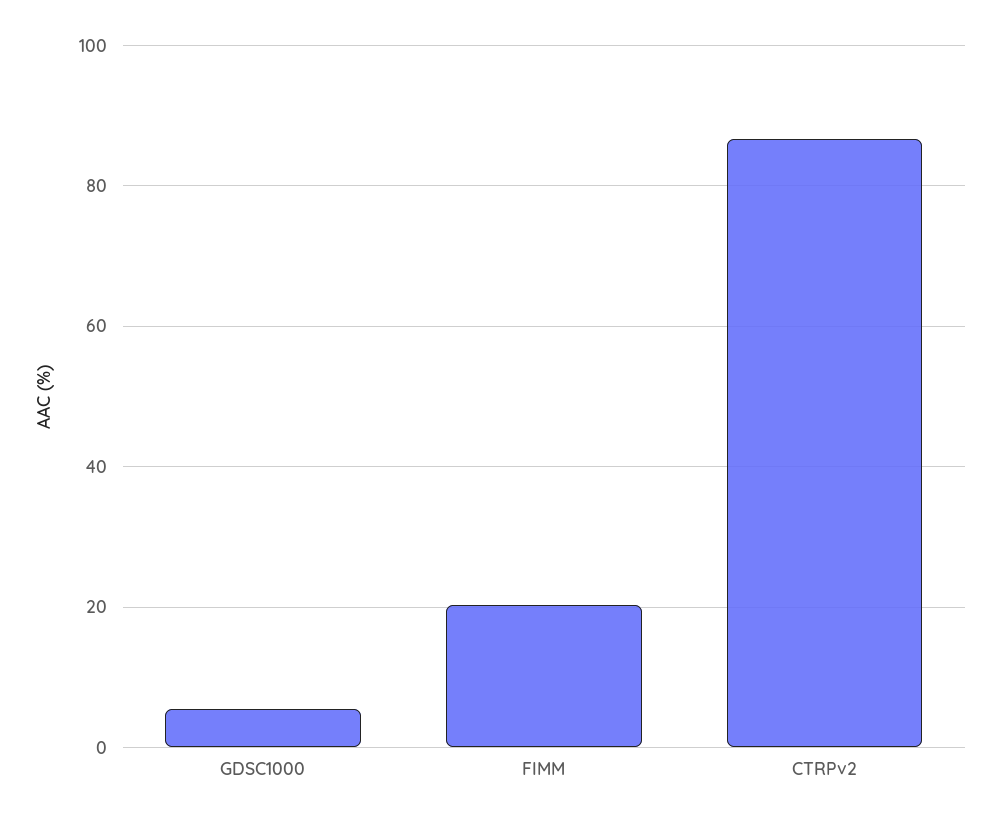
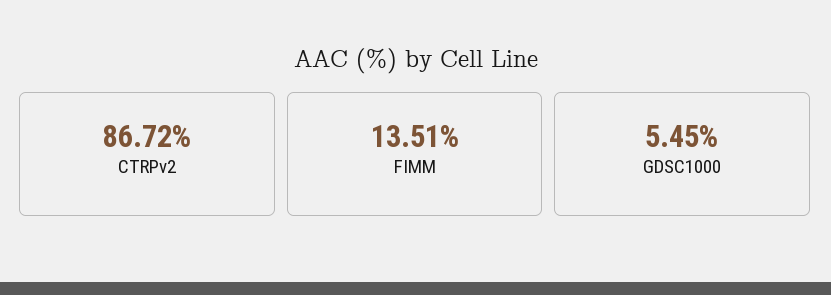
FIMM: 20 -> 13.51

